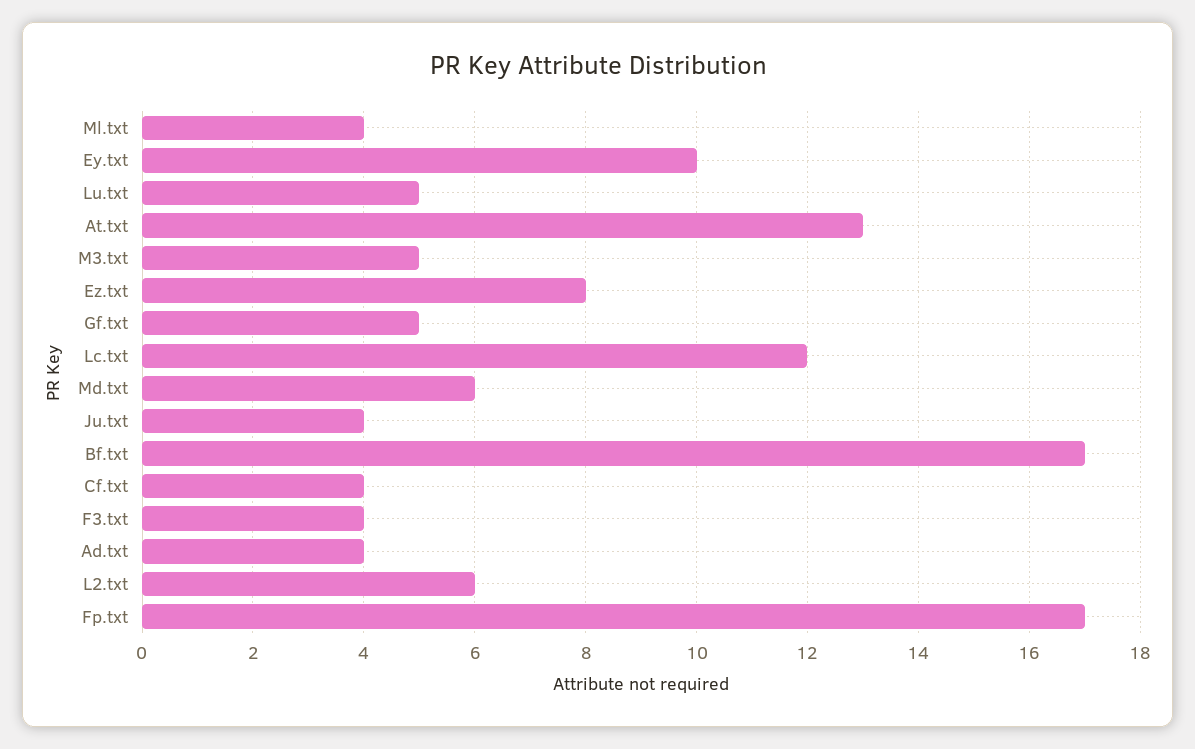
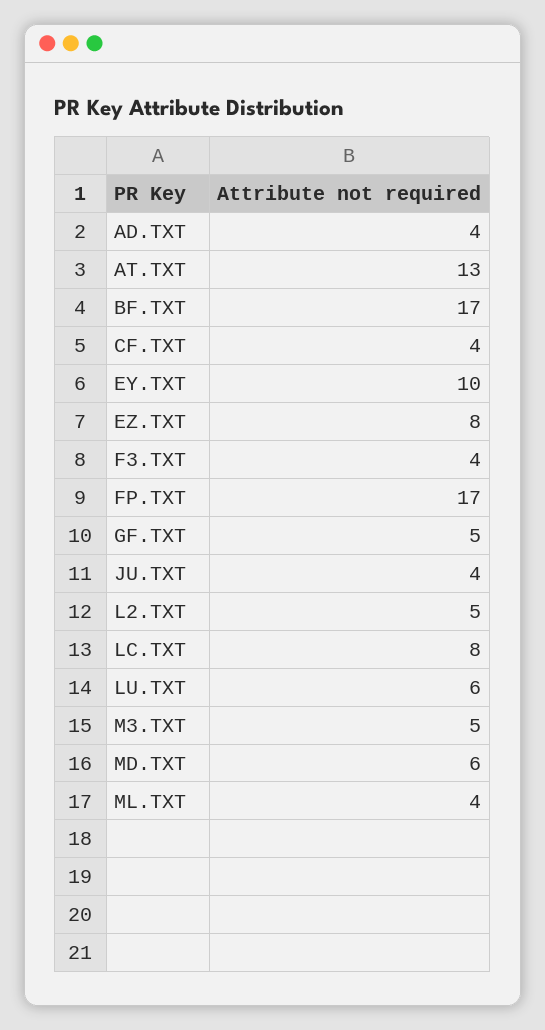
Lu.txt: 5 -> 6
Lc.txt: 12 -> 8
L2.txt: 6 -> 5

